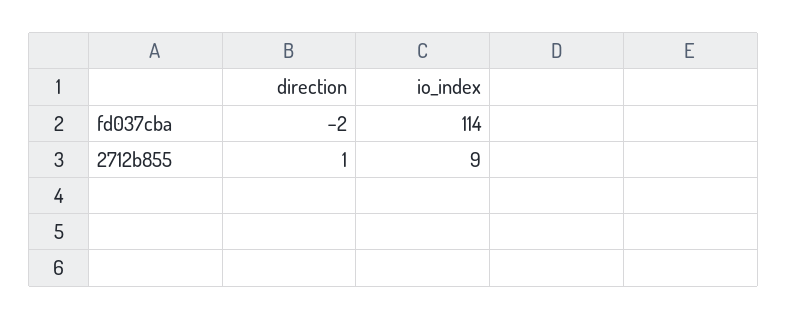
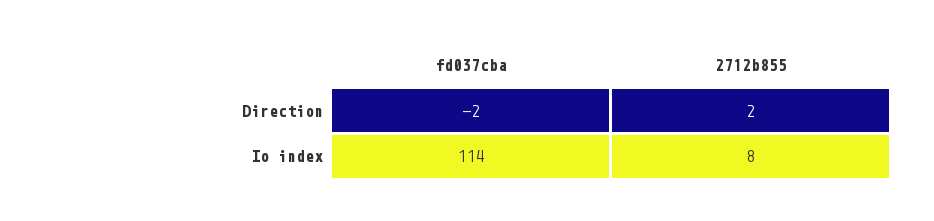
direction, 2712b855: 1 -> 2
io_index, 2712b855: 9 -> 8

